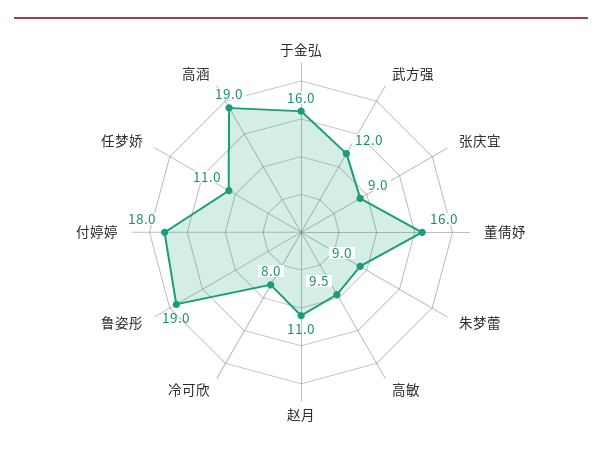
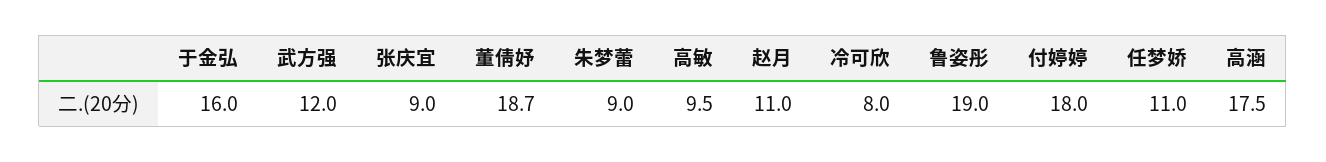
董倩妤: 16 -> 18.7
高涵: 19 -> 17.5

